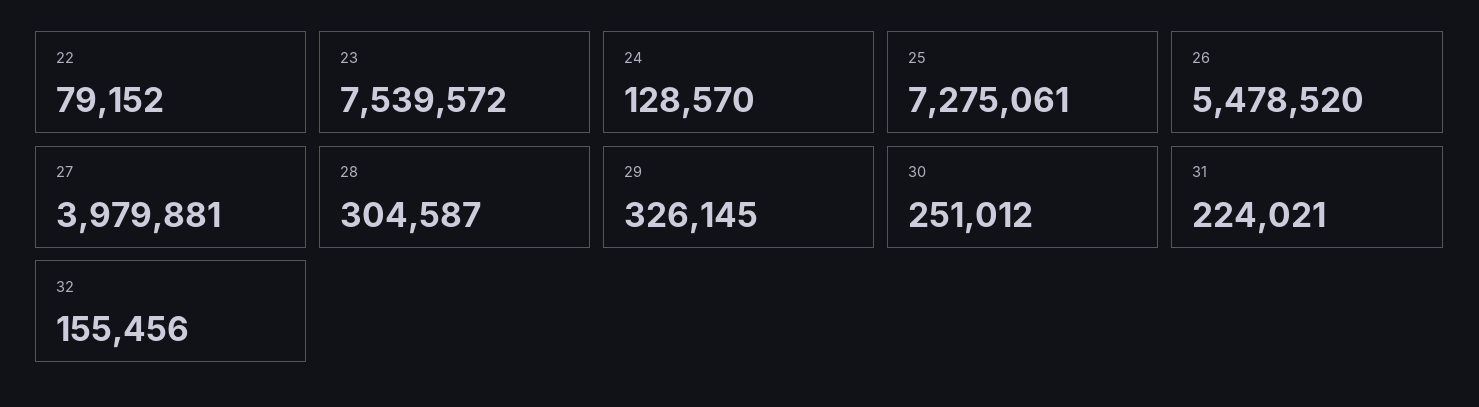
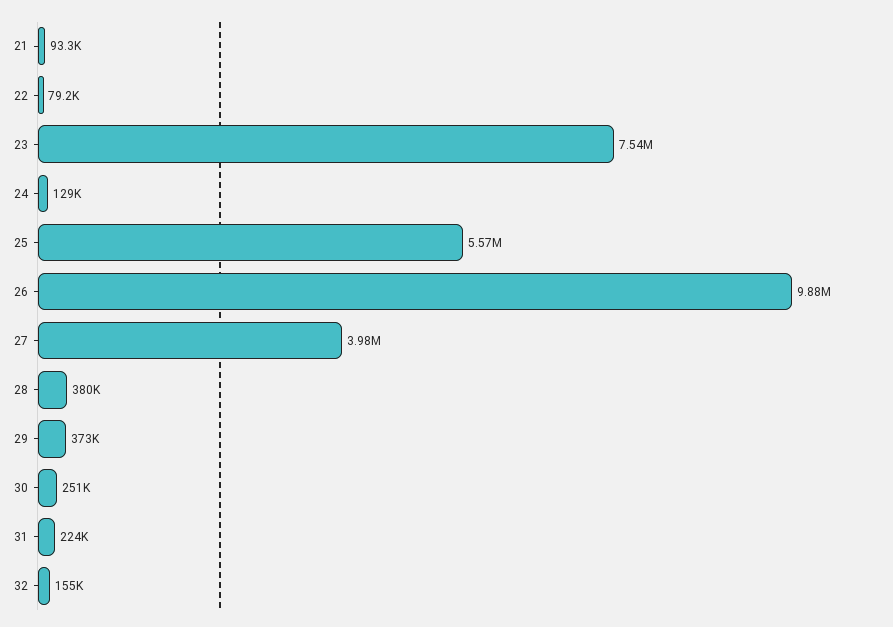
25: 7275061 -> 5570000
26: 5478520 -> 9880000
28: 304587 -> 380000
29: 326145 -> 373000
21: none -> 93300

